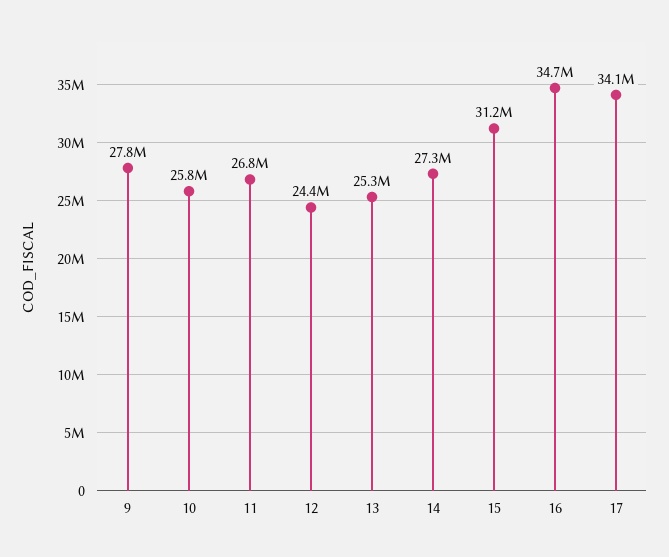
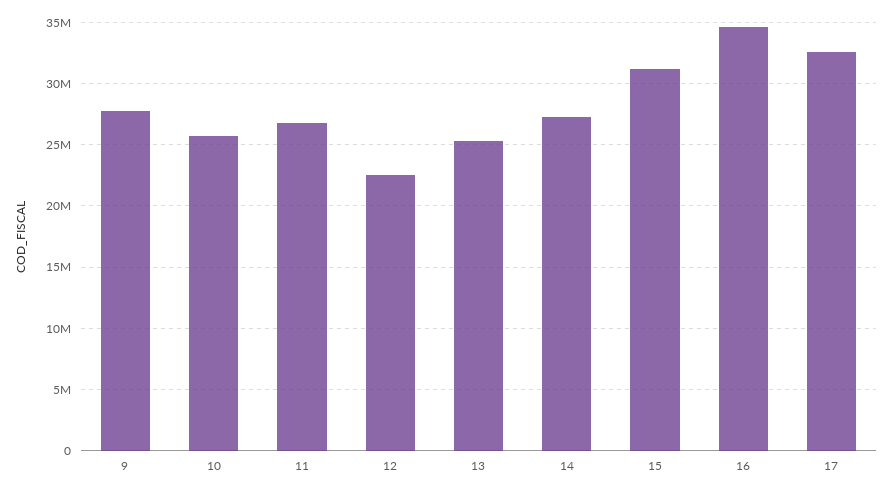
12: 24400000 -> 22500000
17: 34100000 -> 32500000

